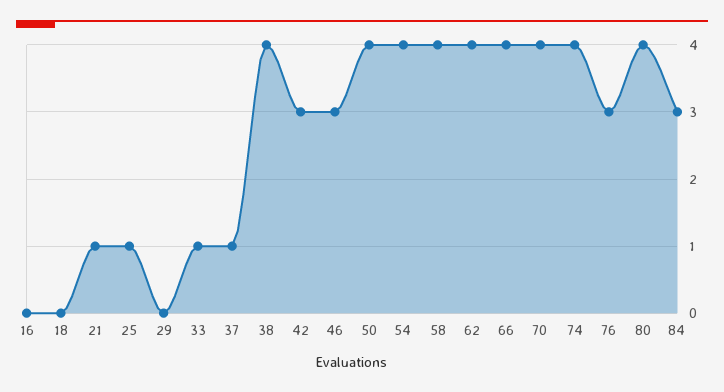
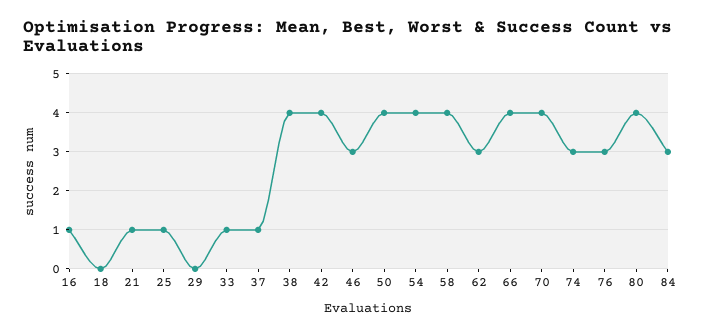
16: 0 -> 1
42: 3 -> 4
62: 4 -> 3
74: 4 -> 3

